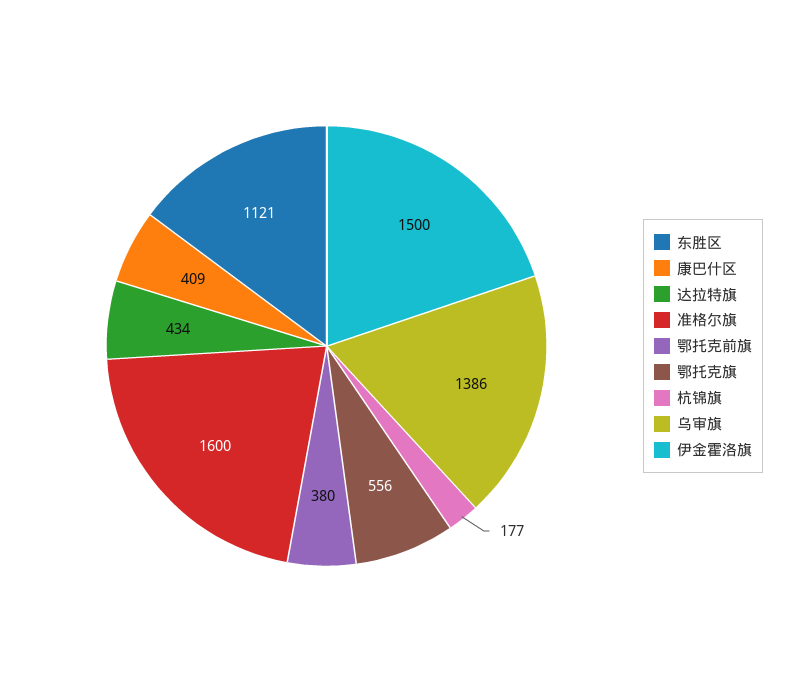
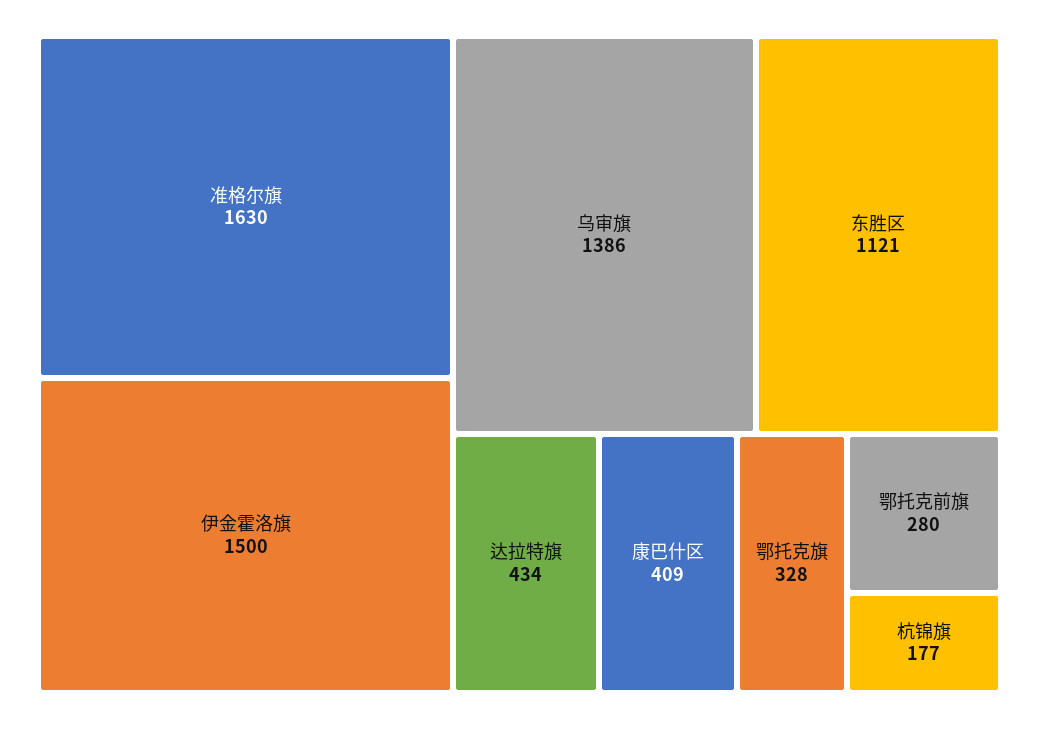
准格尔旗: 1600 -> 1630
鄂托克前旗: 380 -> 280
鄂托克旗: 556 -> 328

